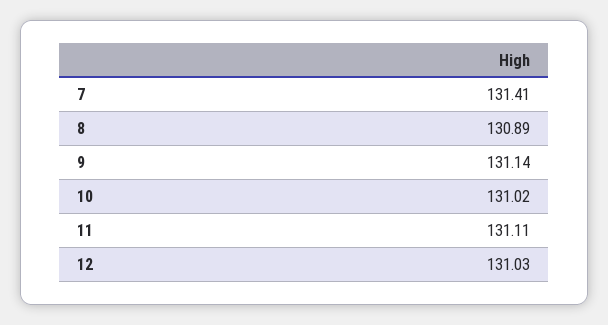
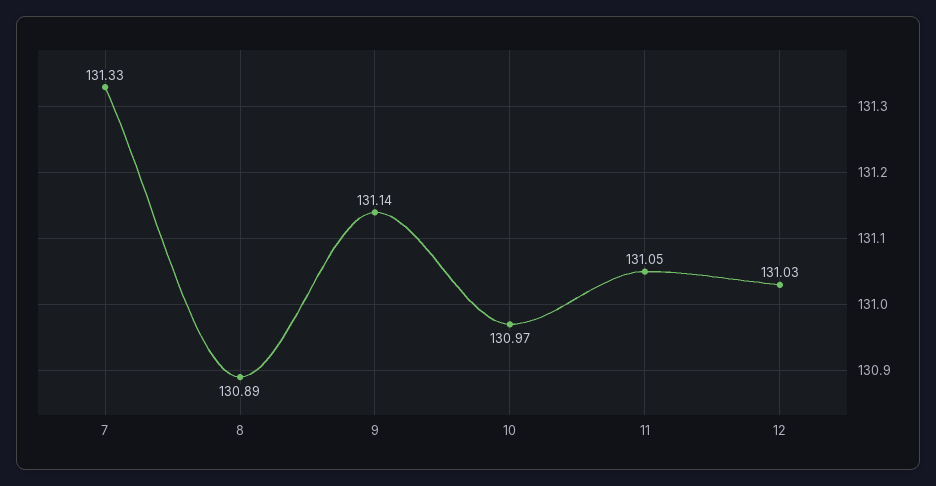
7: 131.41 -> 131.33
10: 131.02 -> 130.97
11: 131.11 -> 131.05

